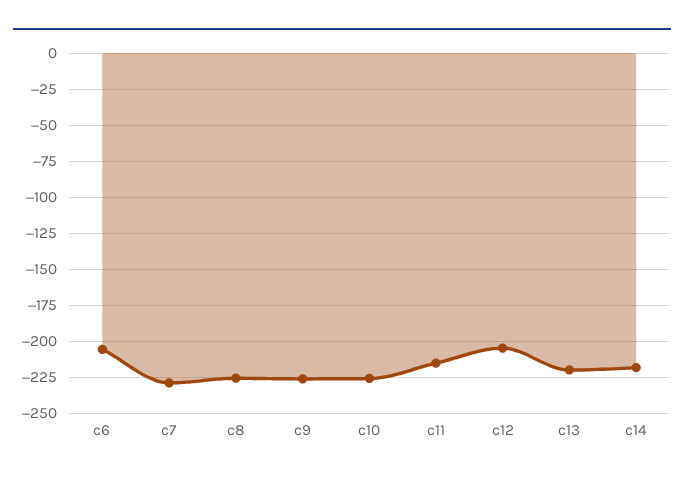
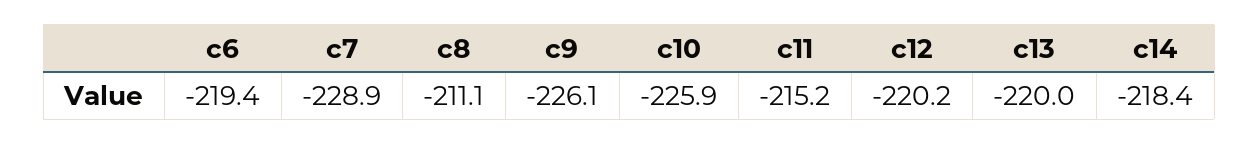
c6: -205 -> -219.4
c8: -225 -> -211.1
c12: -205 -> -220.2

